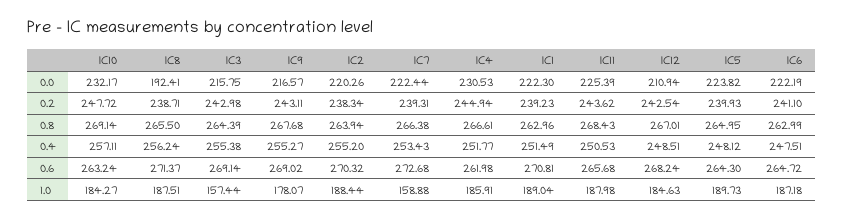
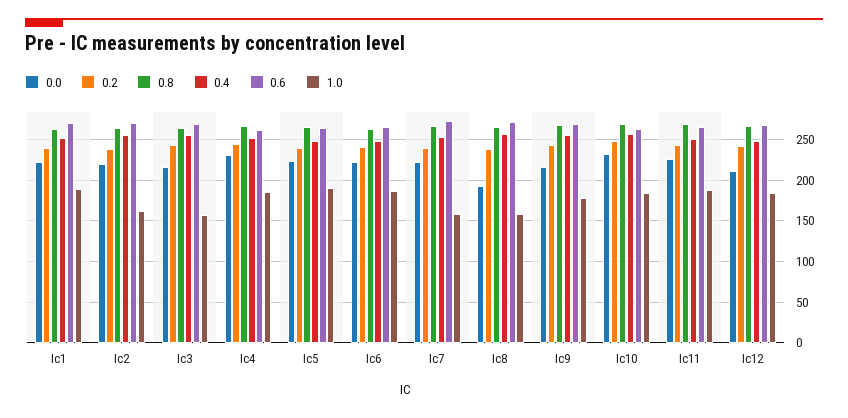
1.0, IC8: 187.51 -> 160
1.0, IC2: 188.44 -> 160

